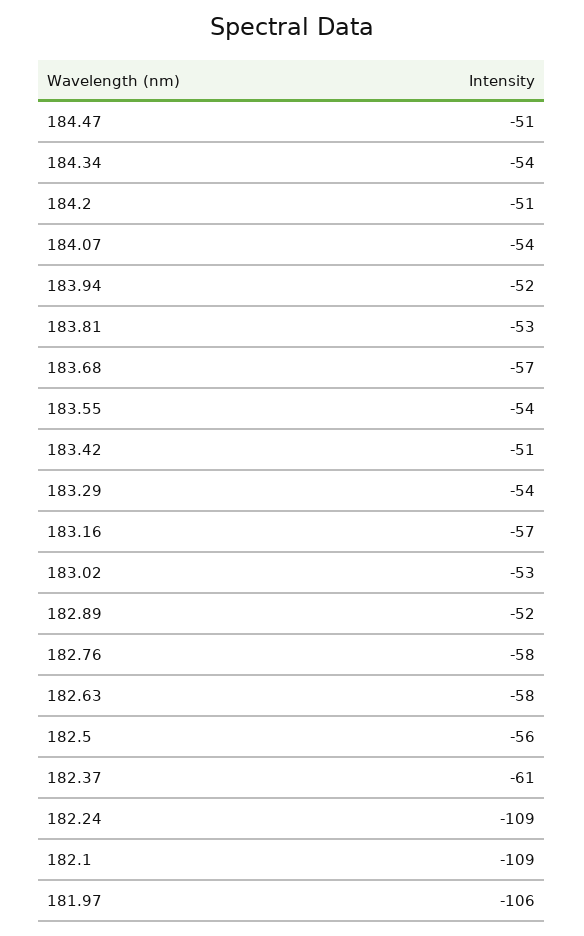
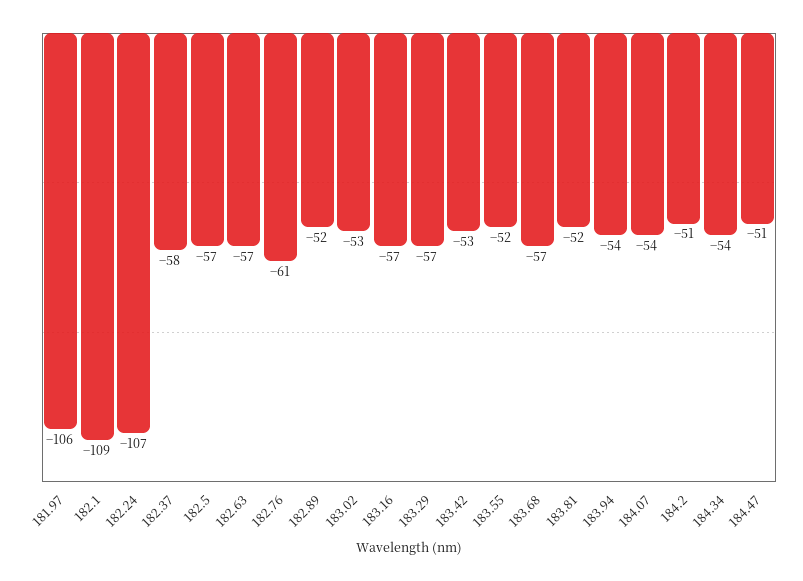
183.94: -52 -> -54
183.81: -53 -> -52
183.55: -54 -> -52
183.42: -51 -> -53
183.29: -54 -> -57
182.76: -58 -> -61
182.63: -58 -> -57
182.5: -56 -> -57
182.37: -61 -> -58
182.24: -109 -> -107

